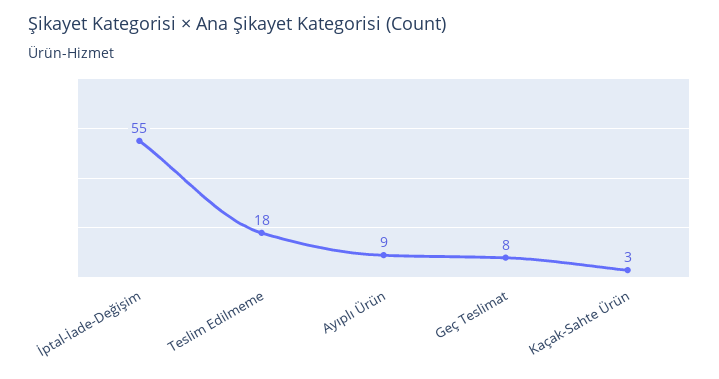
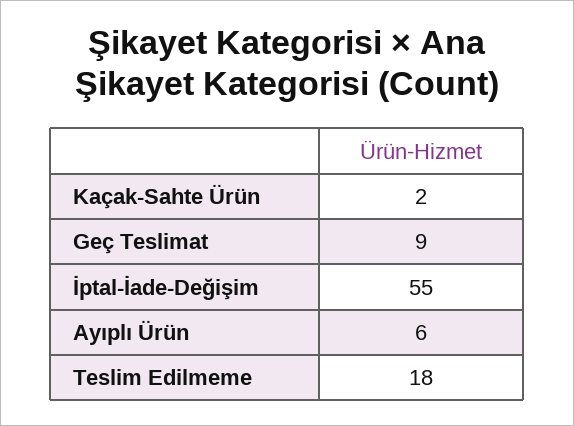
Ayıplı Ürün: 9 -> 6
Geç Teslimat: 8 -> 9
Kaçak-Sahte Ürün: 3 -> 2

